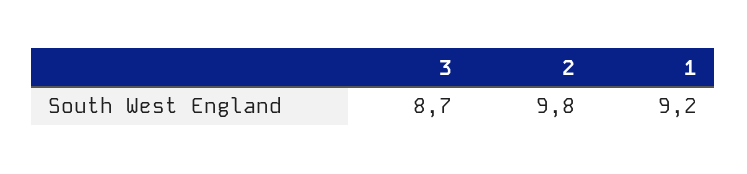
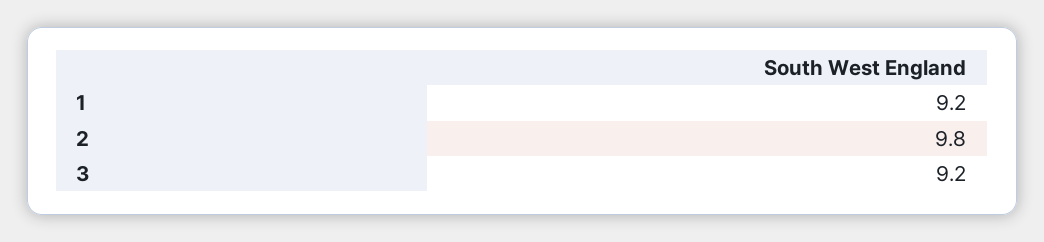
3: 8.7 -> 9.2

